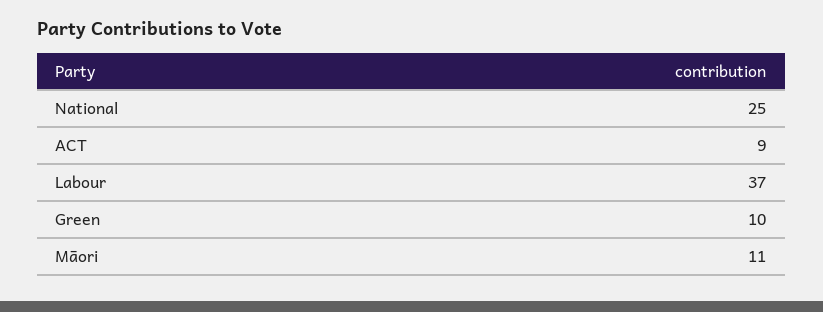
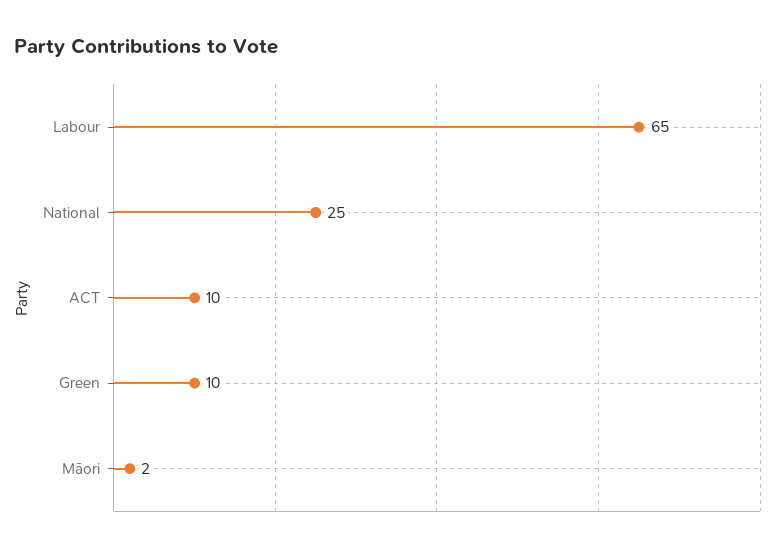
ACT: 9 -> 10
Labour: 37 -> 65
Māori: 11 -> 2

